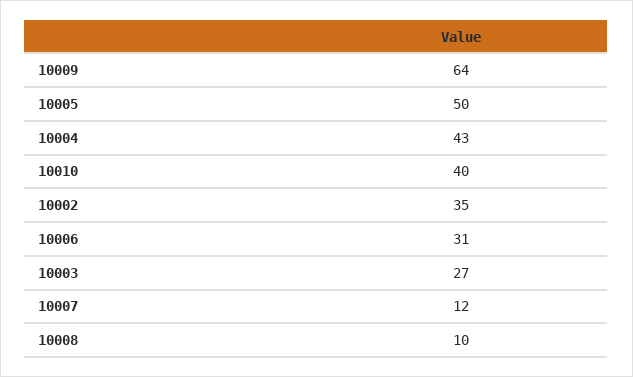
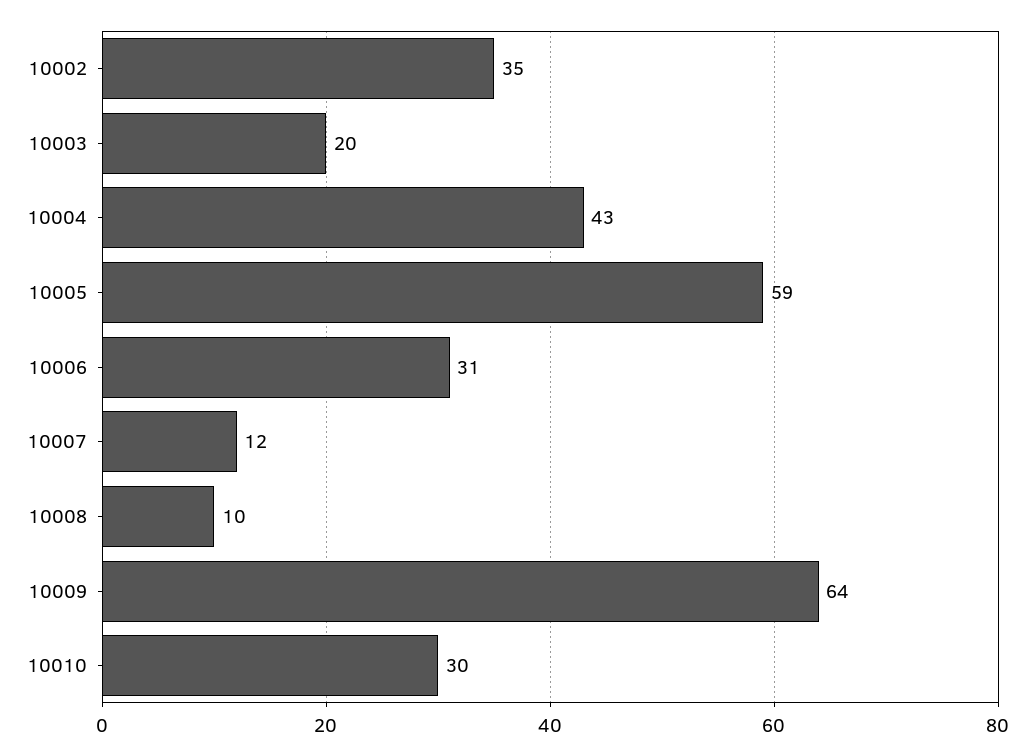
10005: 50 -> 59
10010: 40 -> 30
10003: 27 -> 20

